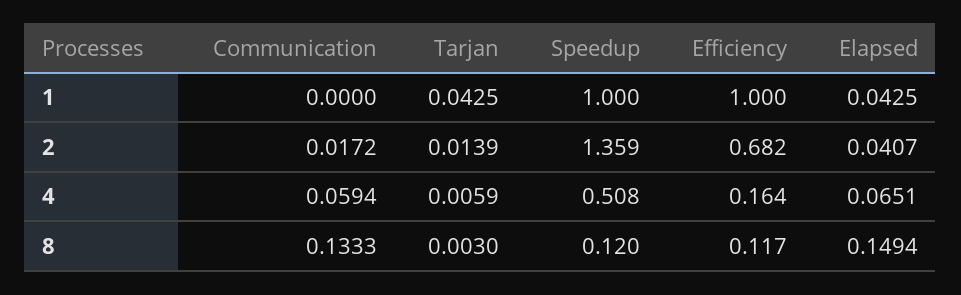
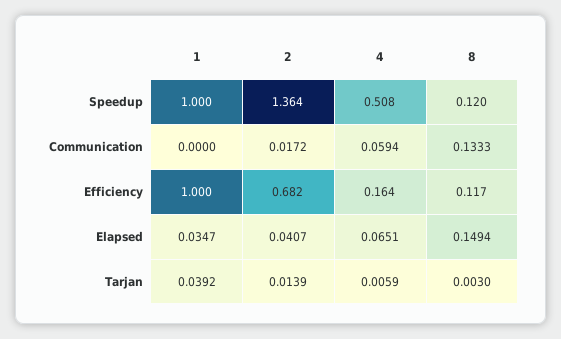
Tarjan, 1: 0.0425 -> 0.0392
Elapsed, 1: 0.0425 -> 0.0347
Speedup, 2: 1.359 -> 1.364

